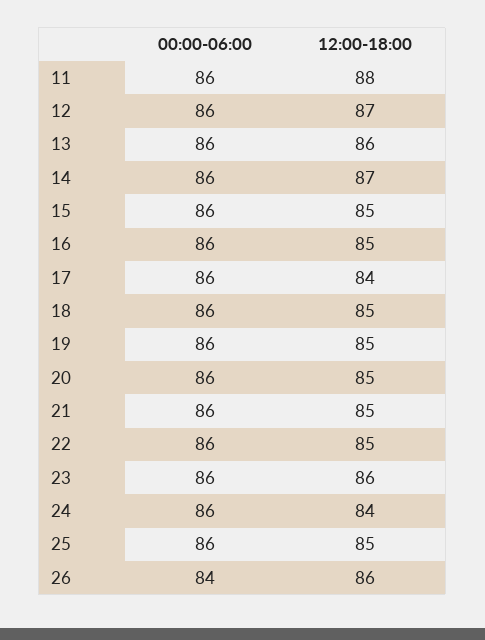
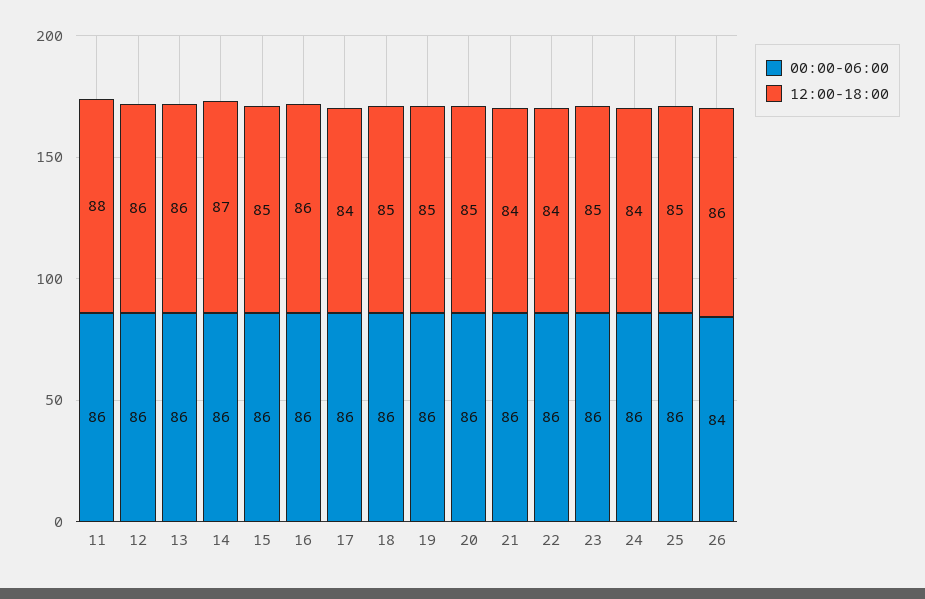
12:00-18:00, 12: 87 -> 86
12:00-18:00, 16: 85 -> 86
12:00-18:00, 21: 85 -> 84
12:00-18:00, 22: 85 -> 84
12:00-18:00, 23: 86 -> 85

